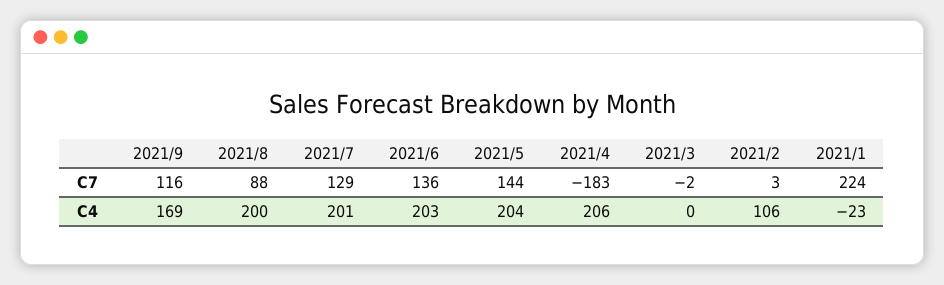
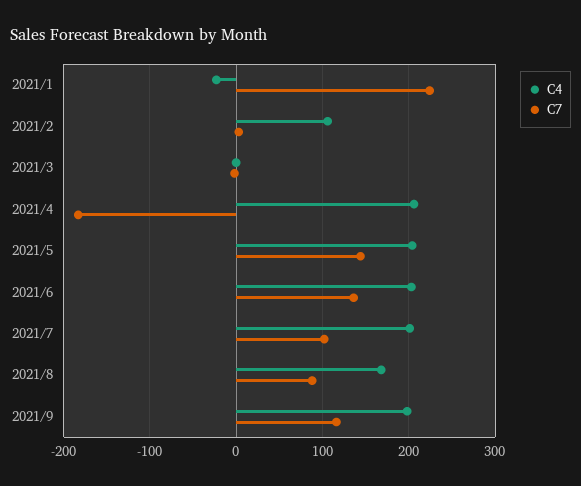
C7, 2021/7: 129 -> 100
C4, 2021/9: 169 -> 200
C4, 2021/8: 200 -> 170

